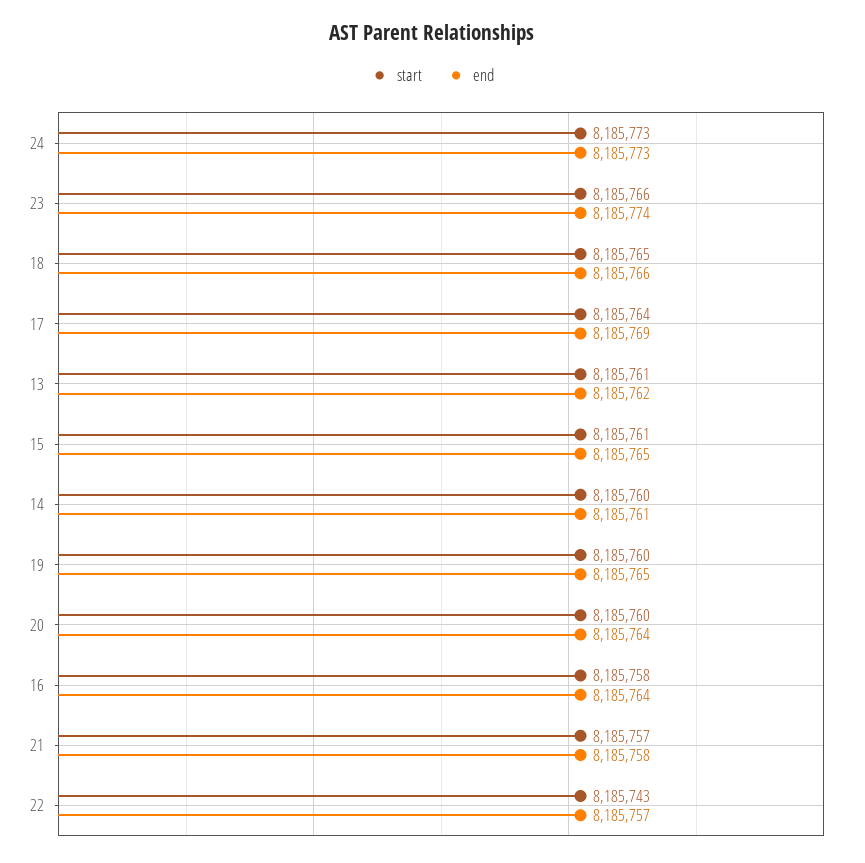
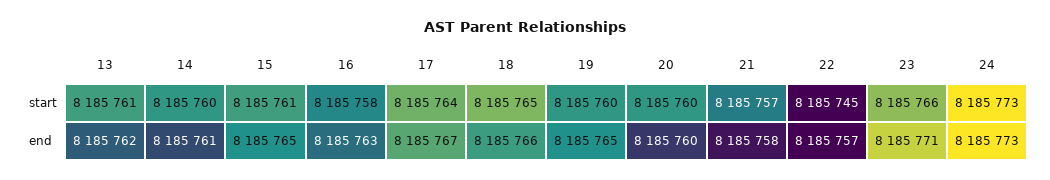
end, 23: 8185774 -> 8185771
end, 17: 8185769 -> 8185767
end, 20: 8185764 -> 8185760
end, 16: 8185764 -> 8185763
start, 22: 8185743 -> 8185745

